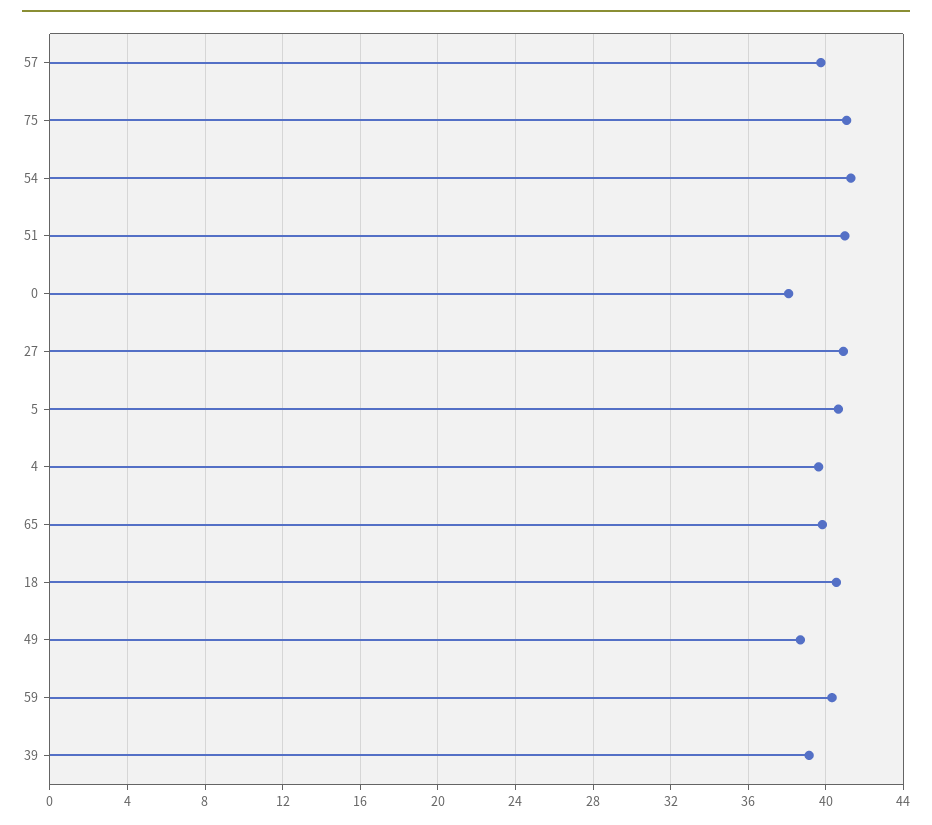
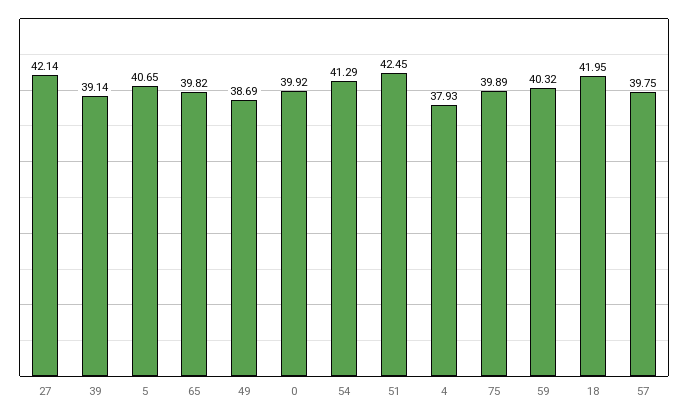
75: 41 -> 39.89
51: 41 -> 42.45
0: 38 -> 39.92
27: 41 -> 42.14
4: 39.5 -> 37.93
18: 40.5 -> 41.95

